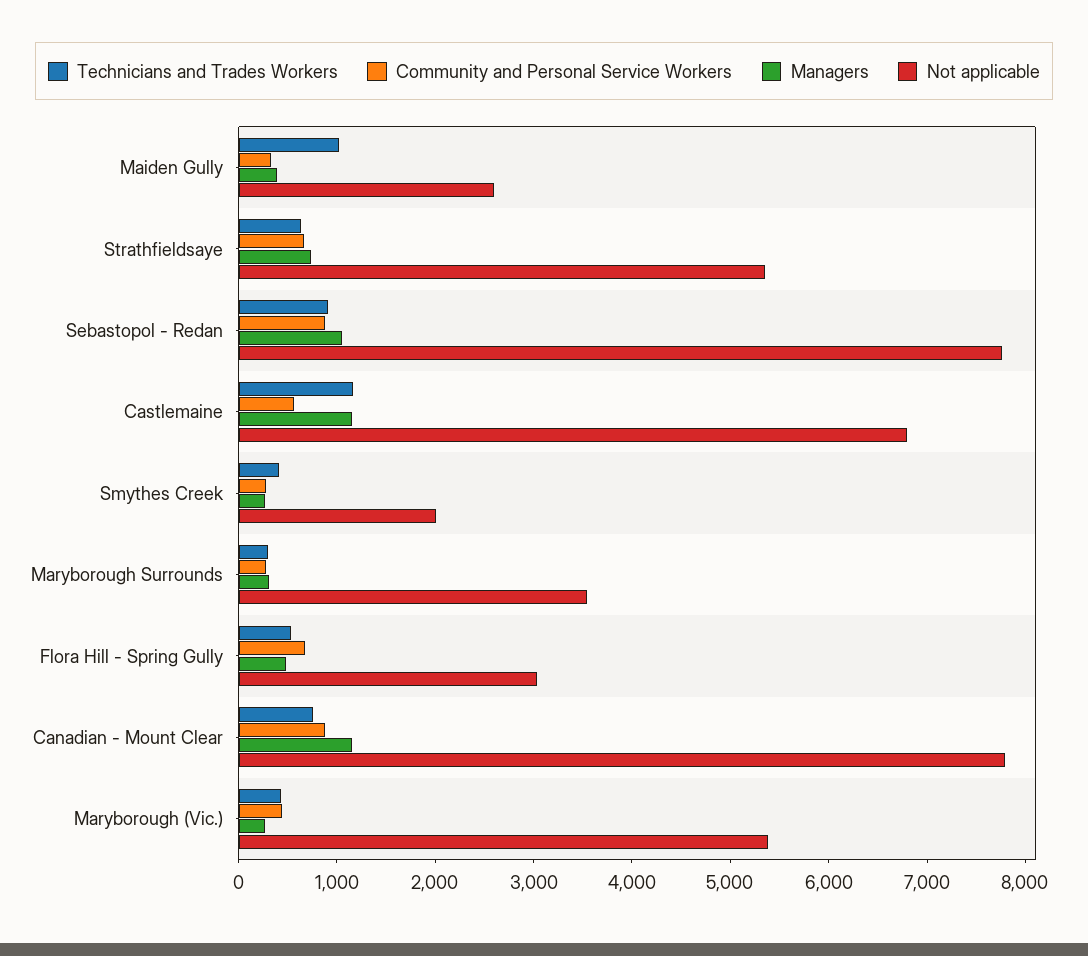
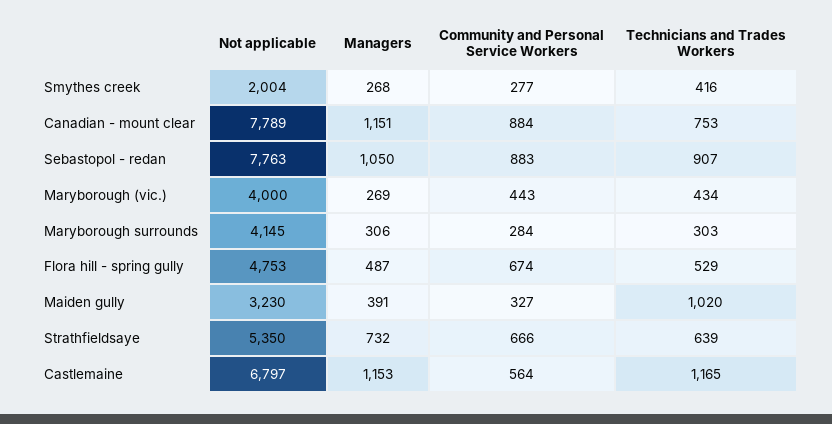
Not applicable, Maiden Gully: 2600 -> 3230
Not applicable, Maryborough Surrounds: 3600 -> 4145
Not applicable, Flora Hill - Spring Gully: 3000 -> 4753
Not applicable, Maryborough (Vic.): 5400 -> 4000

